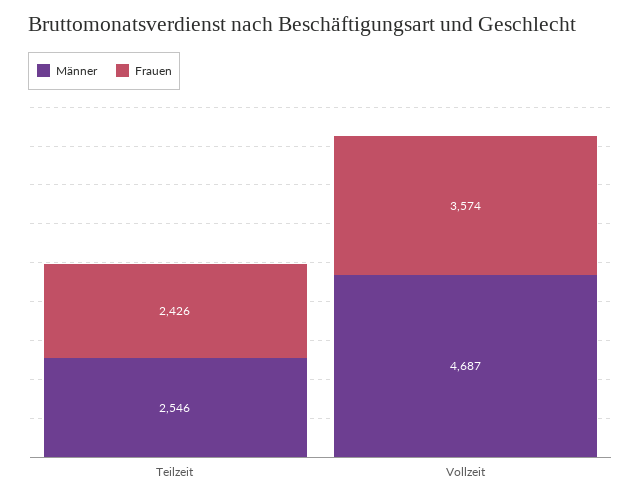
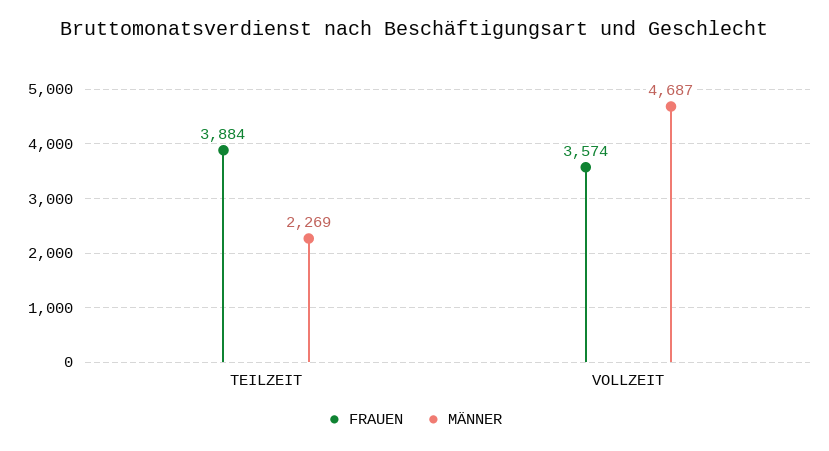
Männer, Teilzeit: 2546 -> 2269
Frauen, Teilzeit: 2426 -> 3884

